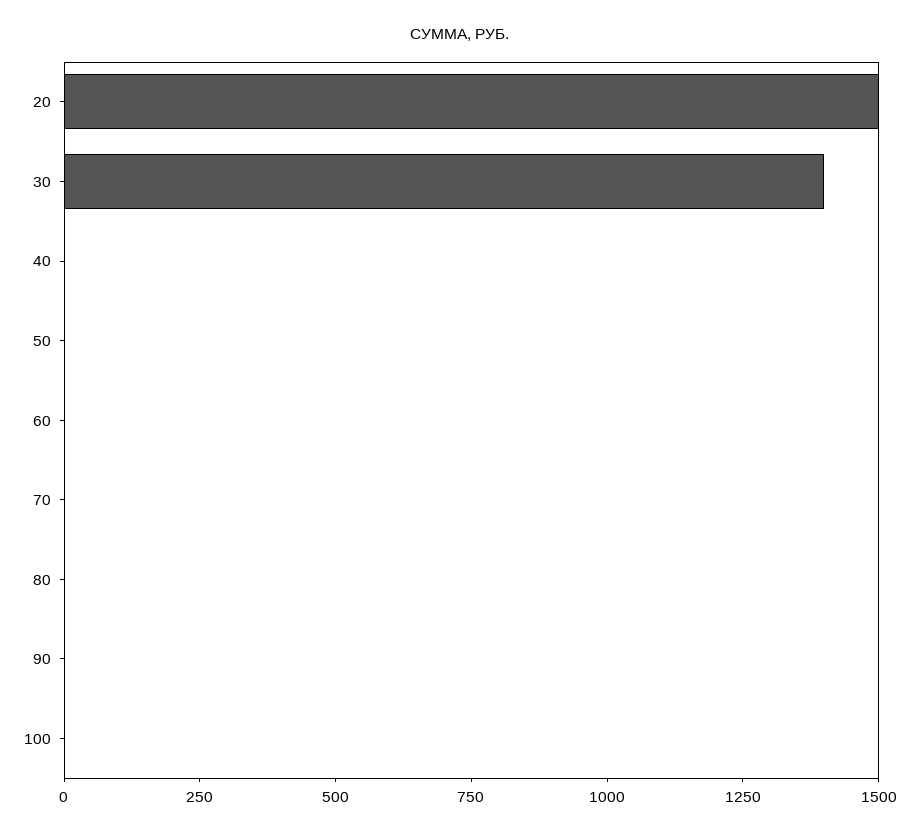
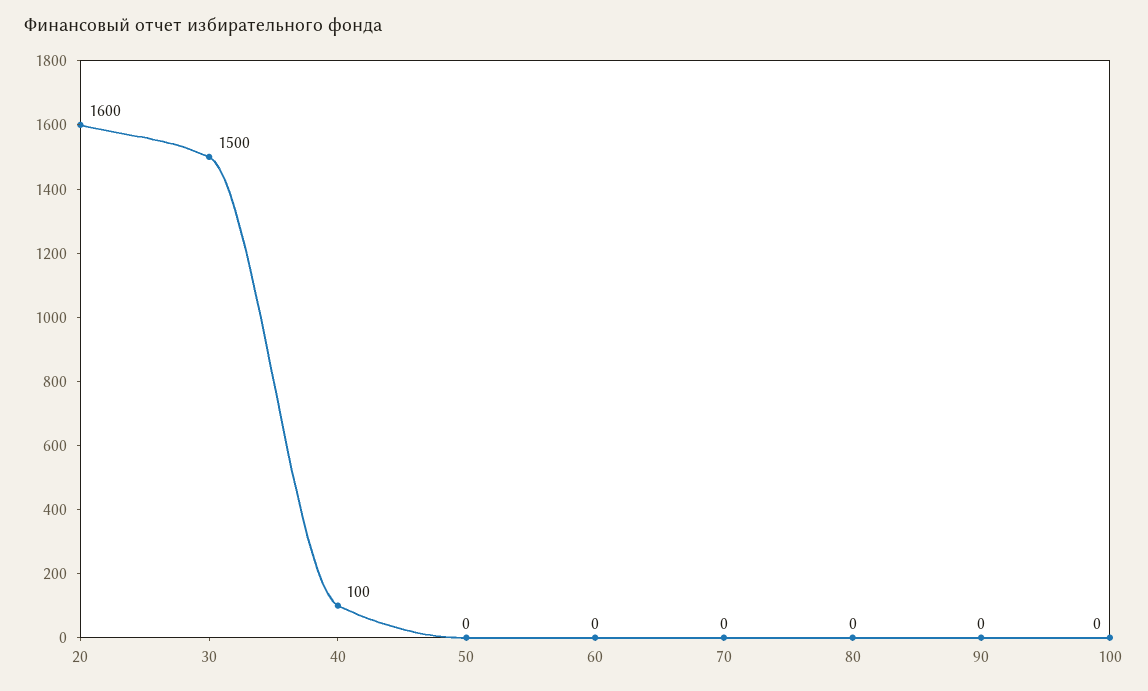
20: 1500 -> 1600
30: 1400 -> 1500
40: 0 -> 100

